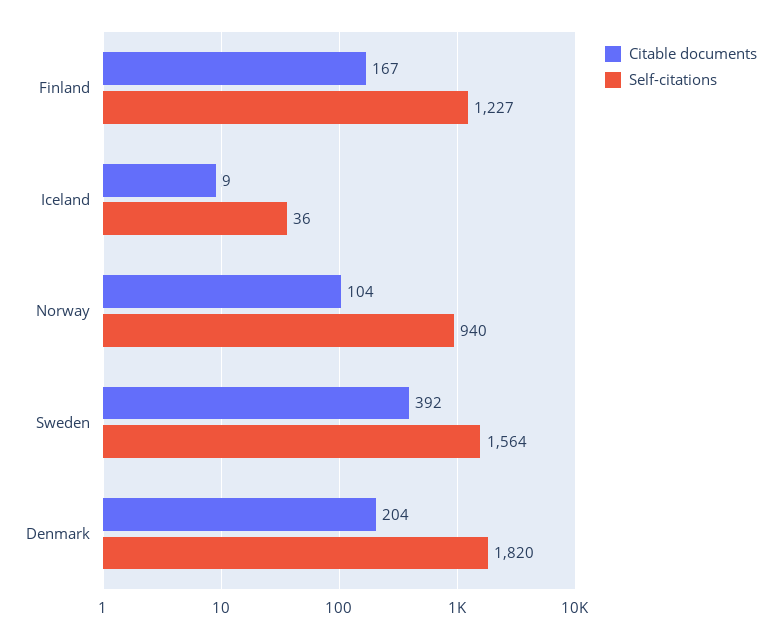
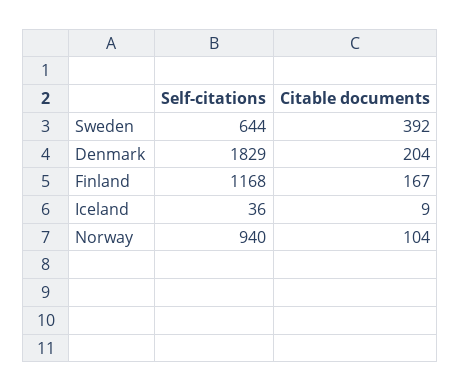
Self-citations, Finland: 1227 -> 1168
Self-citations, Sweden: 1564 -> 644
Self-citations, Denmark: 1820 -> 1829

